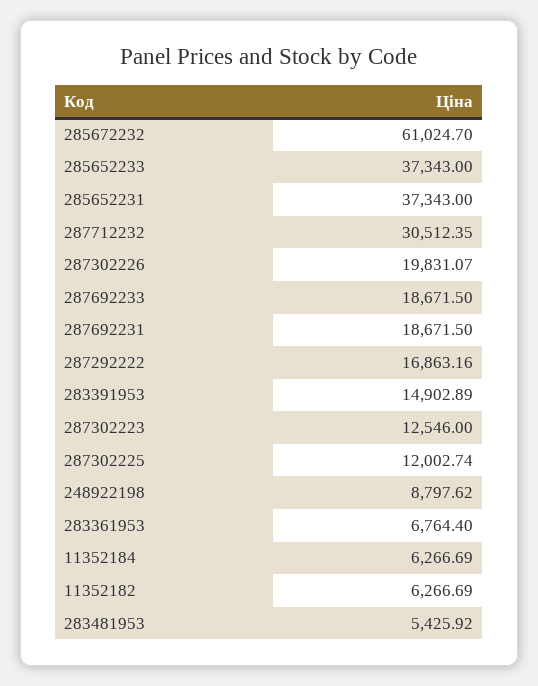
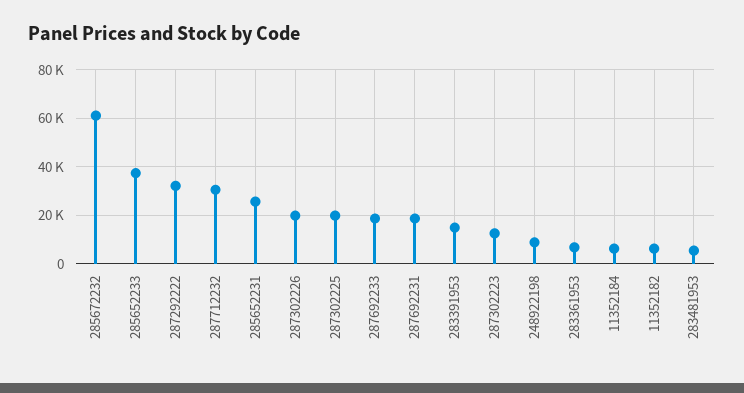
285652231: 37343 -> 25000
287292222: 16863.16 -> 32500
287302225: 12002.74 -> 20000

